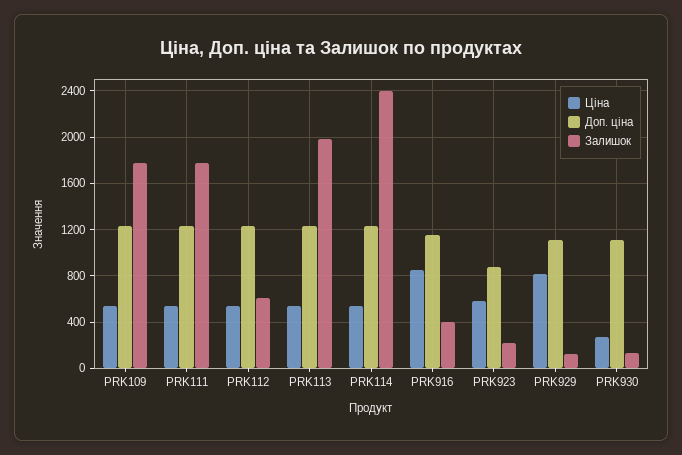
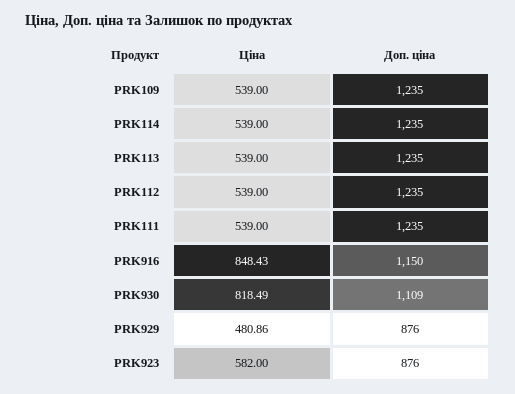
Залишок, PRK109: 1800 -> none
Залишок, PRK111: 1800 -> none
Залишок, PRK112: 600 -> none
Залишок, PRK113: 2000 -> none
Залишок, PRK114: 2400 -> none
Залишок, PRK916: 400 -> none
Залишок, PRK923: 200 -> none
Ціна, PRK929: 800 -> 480.86
Доп. ціна, PRK929: 1100 -> 876
Залишок, PRK929: 100 -> none
Ціна, PRK930: 300 -> 818.49
Залишок, PRK930: 100 -> none

